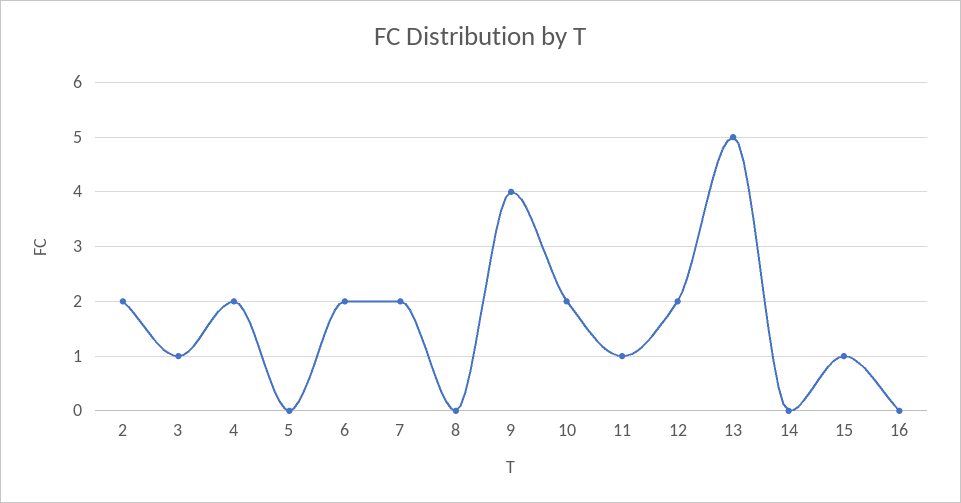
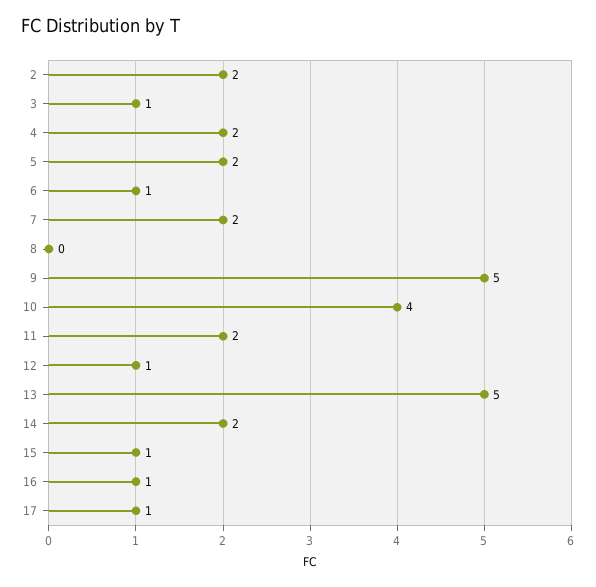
5: 0 -> 2
6: 2 -> 1
9: 4 -> 5
10: 2 -> 4
11: 1 -> 2
12: 2 -> 1
14: 0 -> 2
16: 0 -> 1
17: none -> 1

